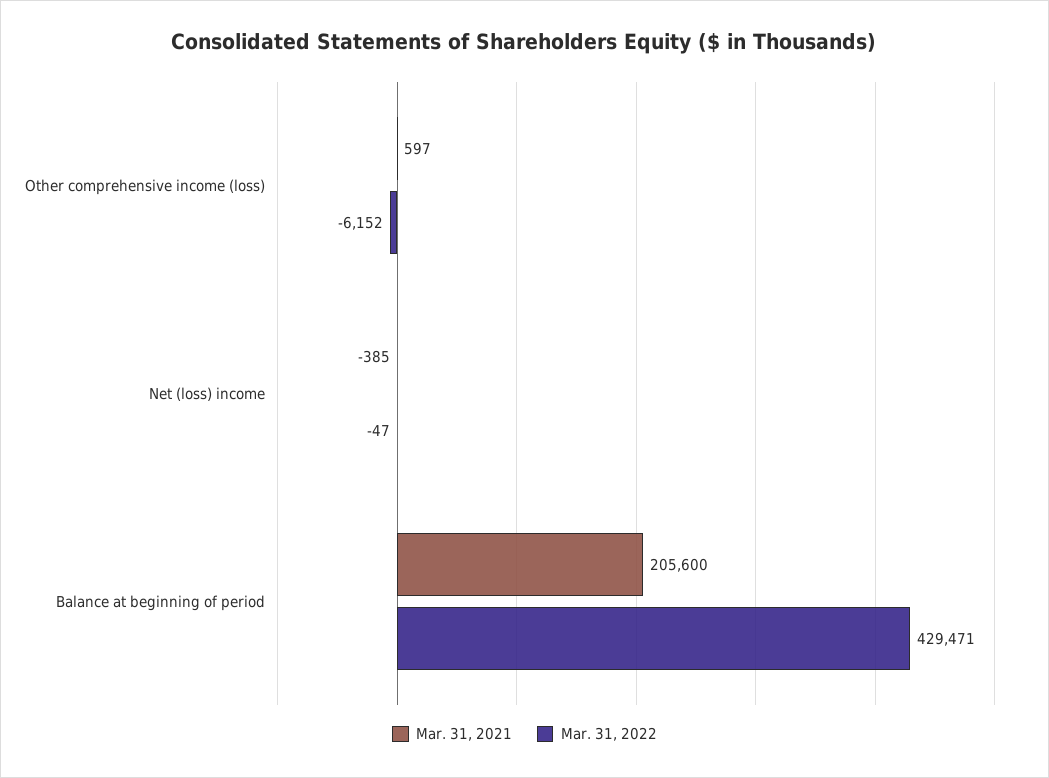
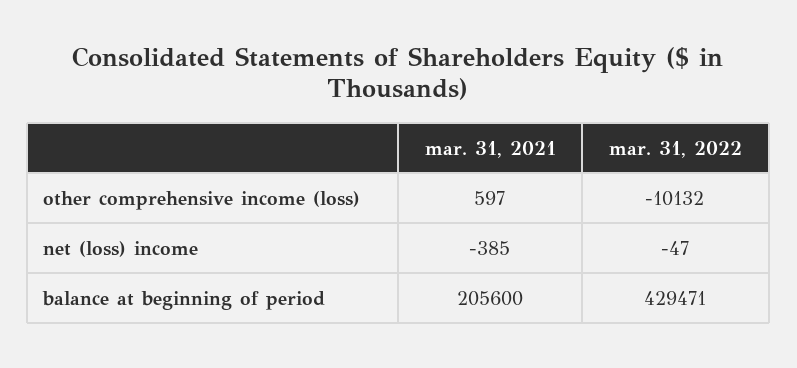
Mar. 31, 2022, Other comprehensive income (loss): -6152 -> -10132

